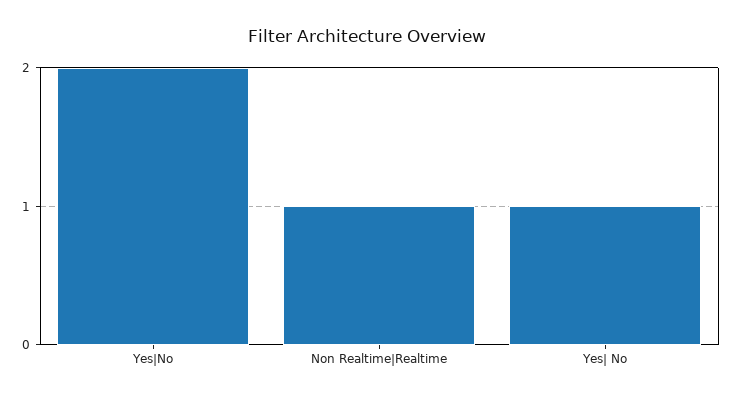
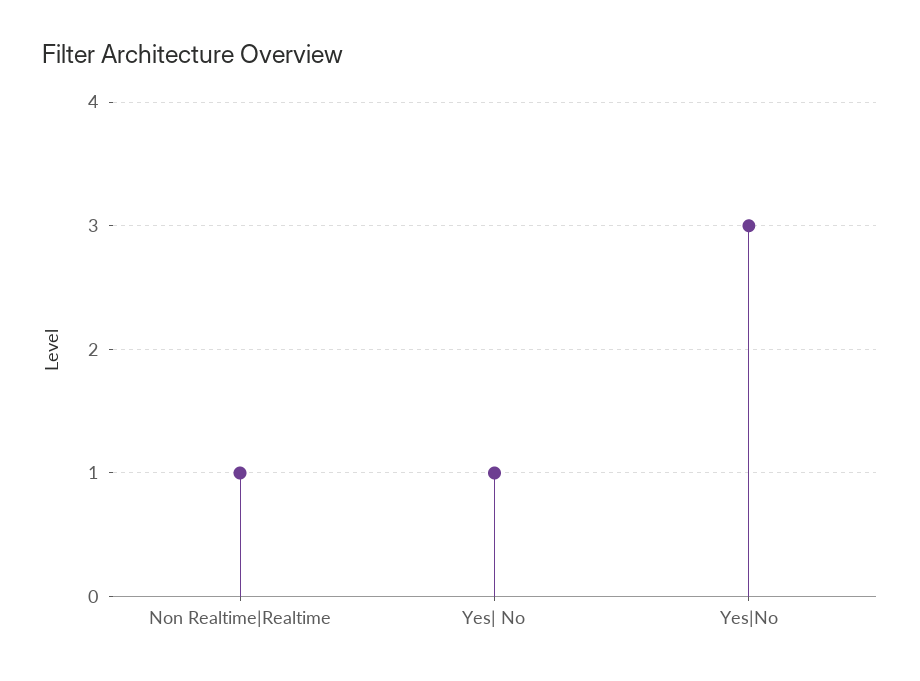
Yes|No: 2 -> 3

